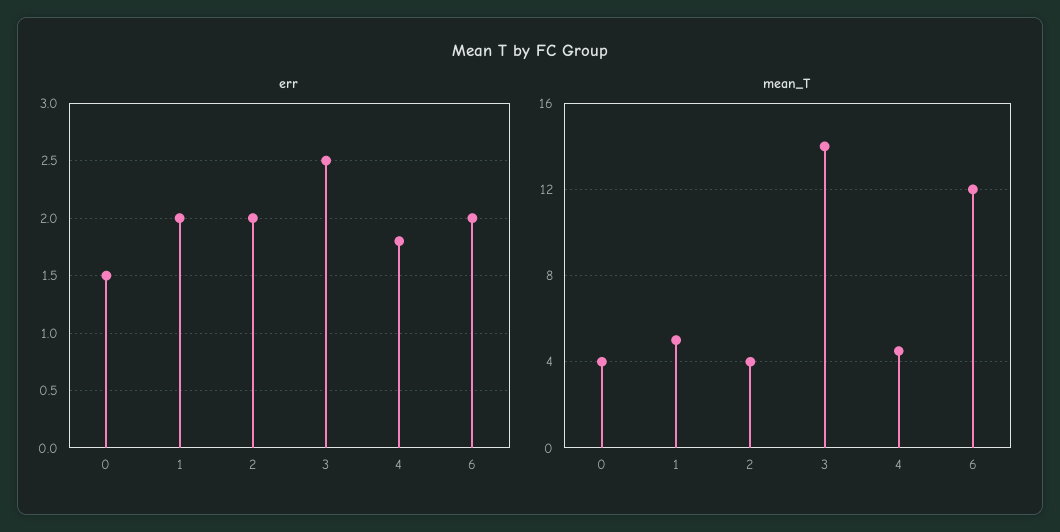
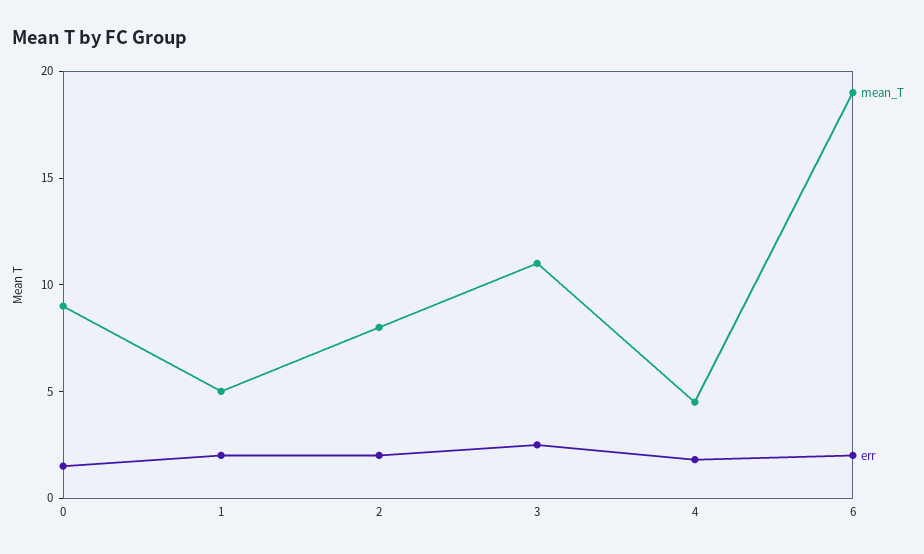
mean_T, 0: 4 -> 9
mean_T, 2: 4 -> 8
mean_T, 3: 14 -> 11
mean_T, 6: 12 -> 19

